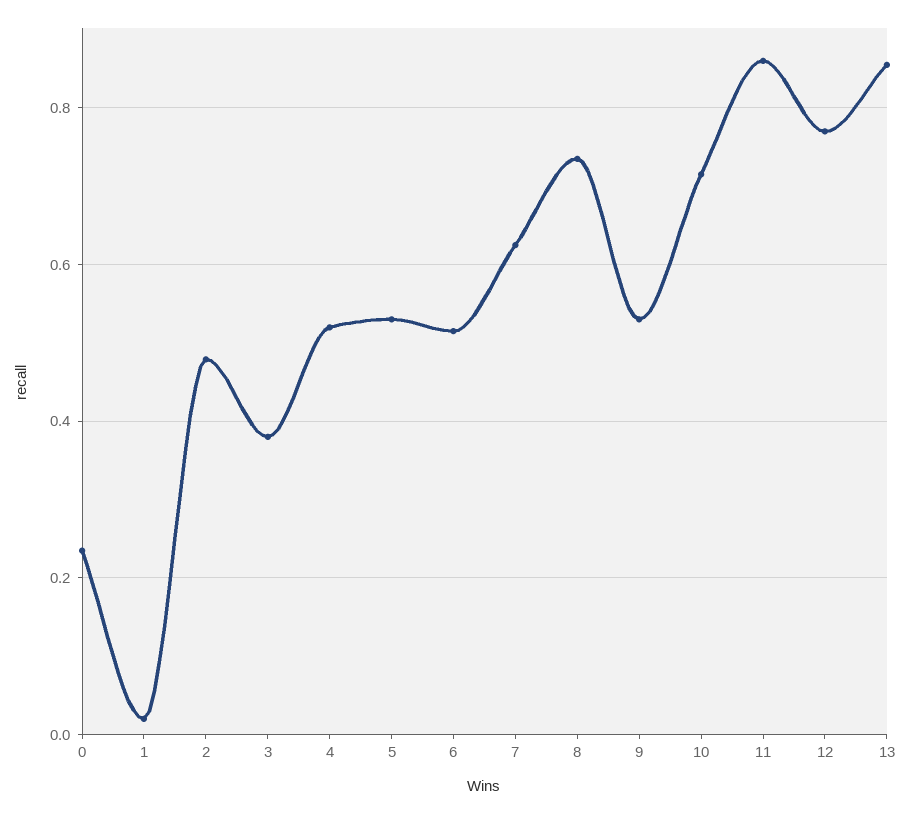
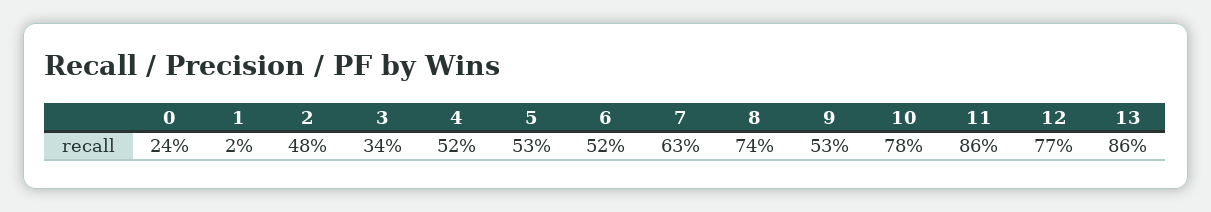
3: 0.38 -> 0.34
10: 0.72 -> 0.78

